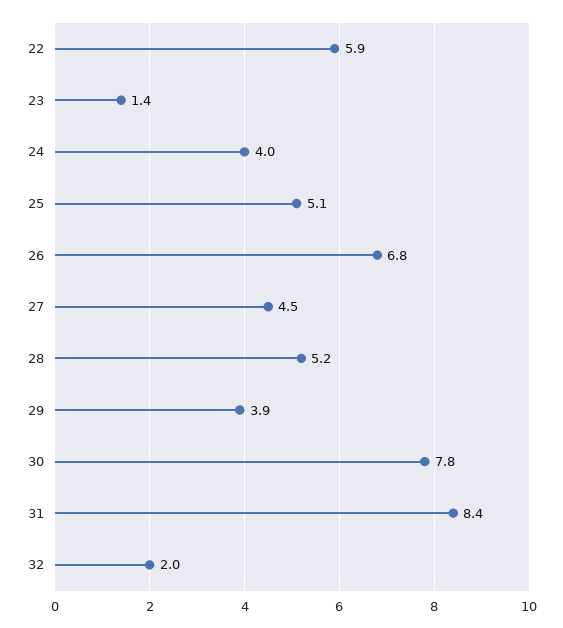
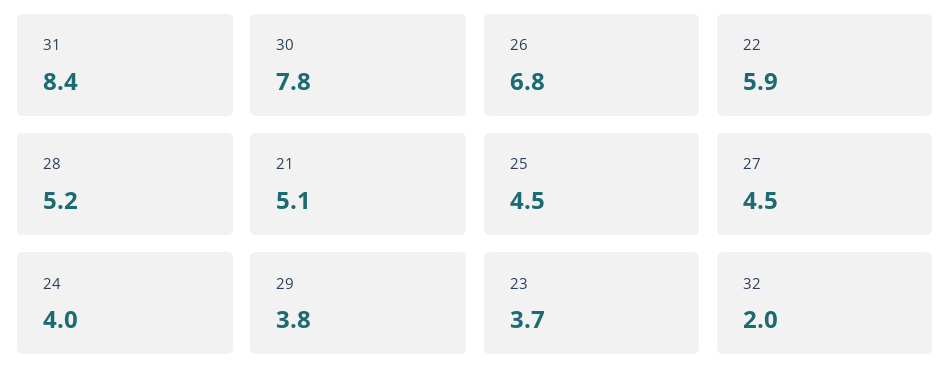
23: 1.4 -> 3.7
25: 5.1 -> 4.5
29: 3.9 -> 3.8
21: none -> 5.1

